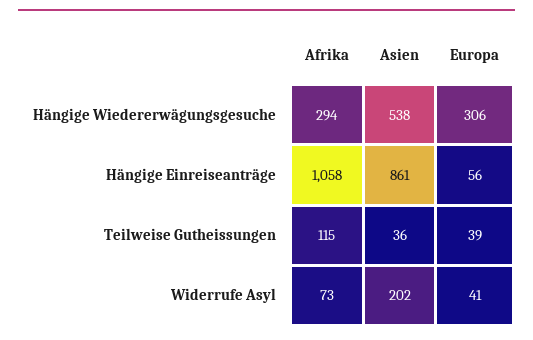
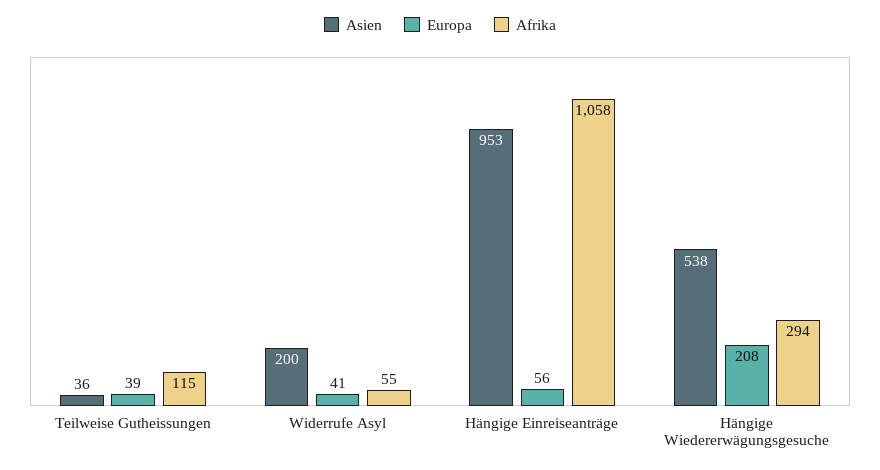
Europa, Hängige Wiedererwägungsgesuche: 306 -> 208
Asien, Hängige Einreiseanträge: 861 -> 953
Afrika, Widerrufe Asyl: 73 -> 55
Asien, Widerrufe Asyl: 202 -> 200

